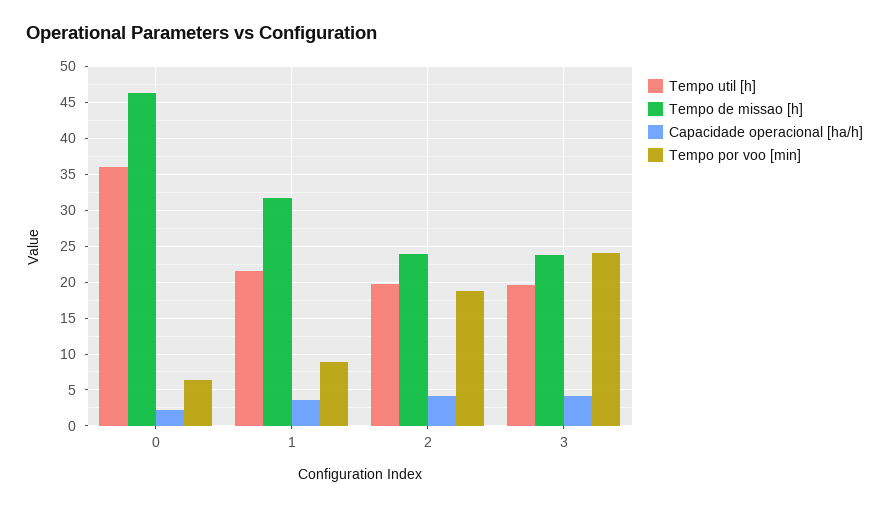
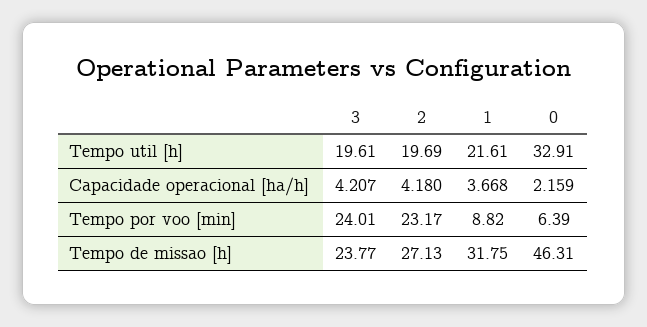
Tempo util [h], 0: 36 -> 32.91
Tempo de missao [h], 2: 24 -> 27.13
Tempo por voo [min], 2: 19 -> 23.17

